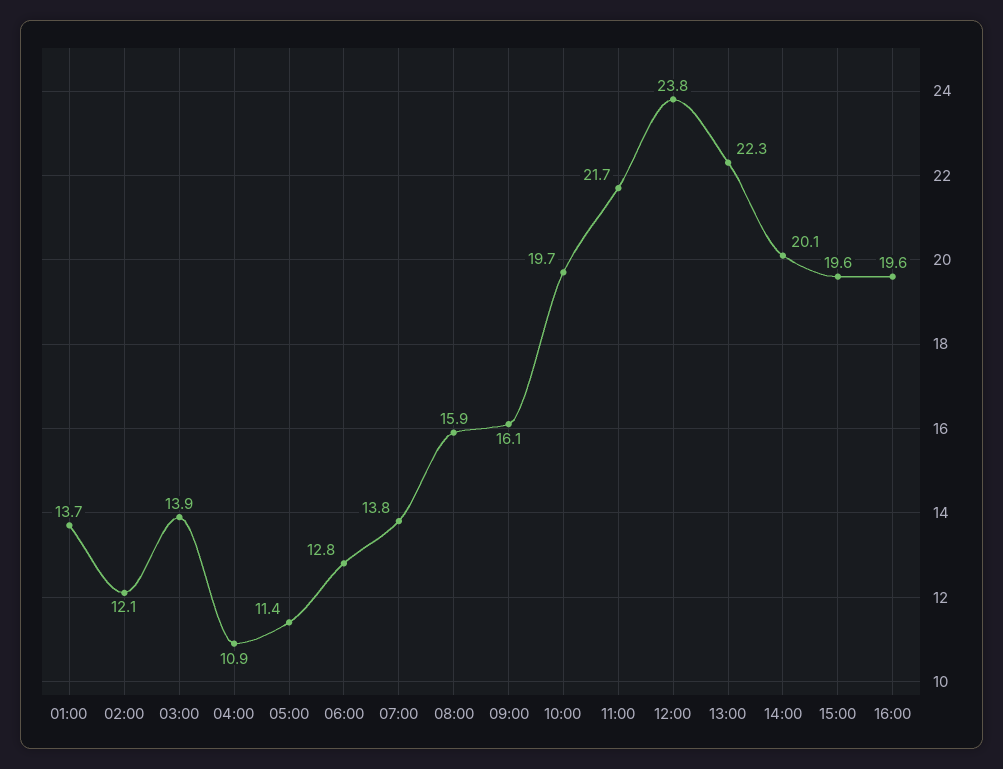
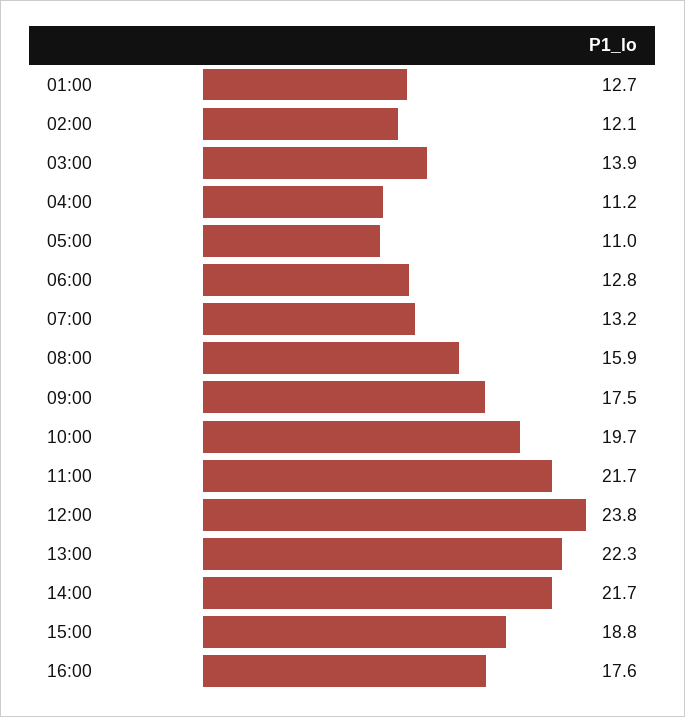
01:00: 13.7 -> 12.7
04:00: 10.9 -> 11.2
05:00: 11.4 -> 11
07:00: 13.8 -> 13.2
09:00: 16.1 -> 17.5
14:00: 20.1 -> 21.7
15:00: 19.6 -> 18.8
16:00: 19.6 -> 17.6

